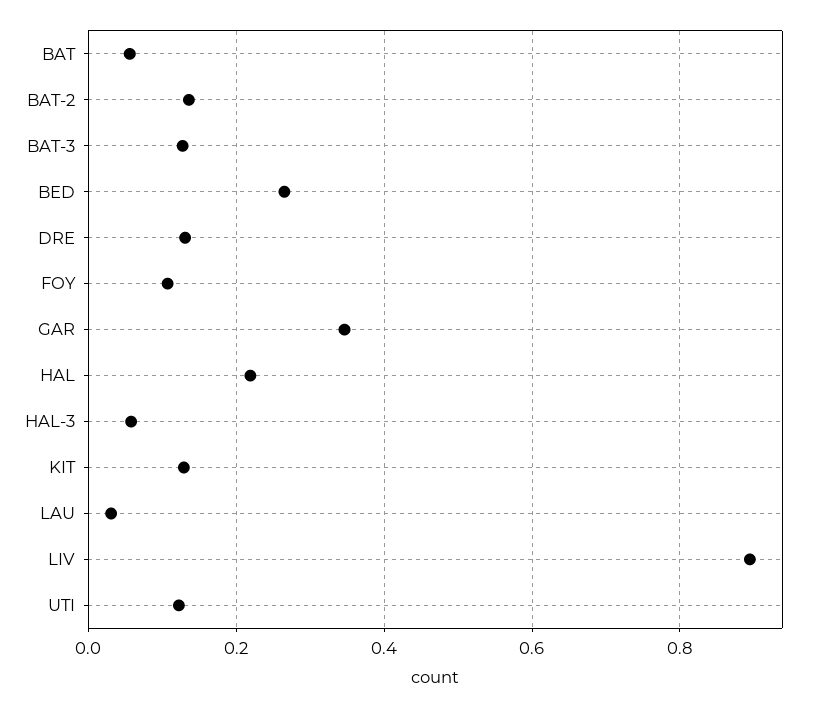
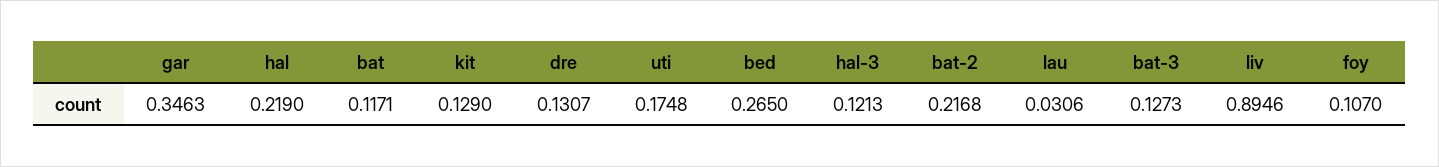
BAT: 0.06 -> 0.1171
BAT-2: 0.14 -> 0.2168
HAL-3: 0.06 -> 0.1213
UTI: 0.12 -> 0.1748

